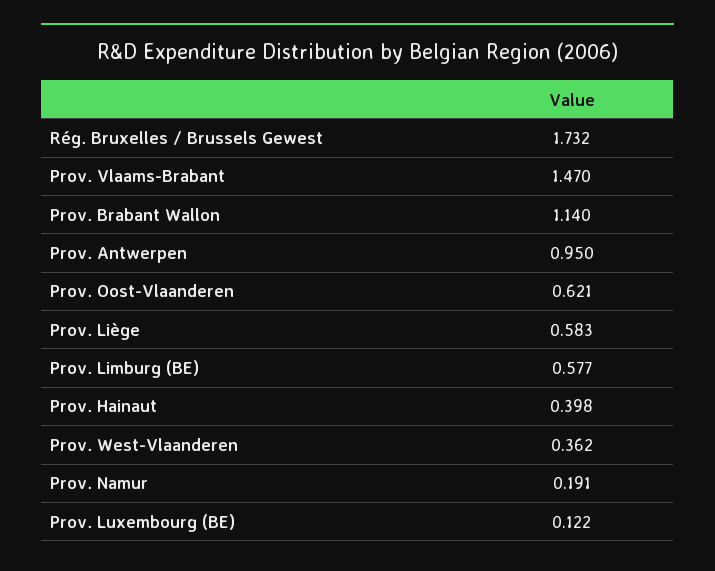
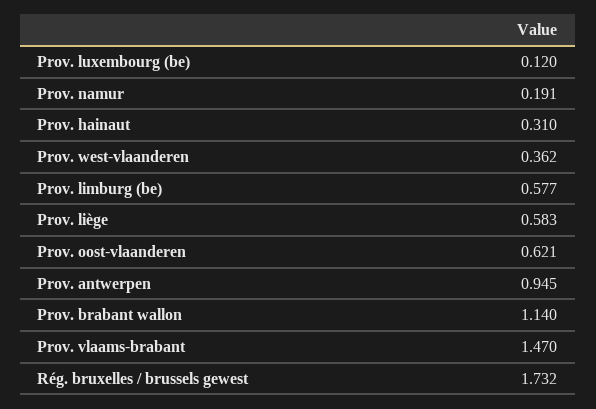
Prov. Antwerpen: 0.95 -> 0.945
Prov. Hainaut: 0.398 -> 0.31
Prov. Luxembourg (BE): 0.122 -> 0.12

